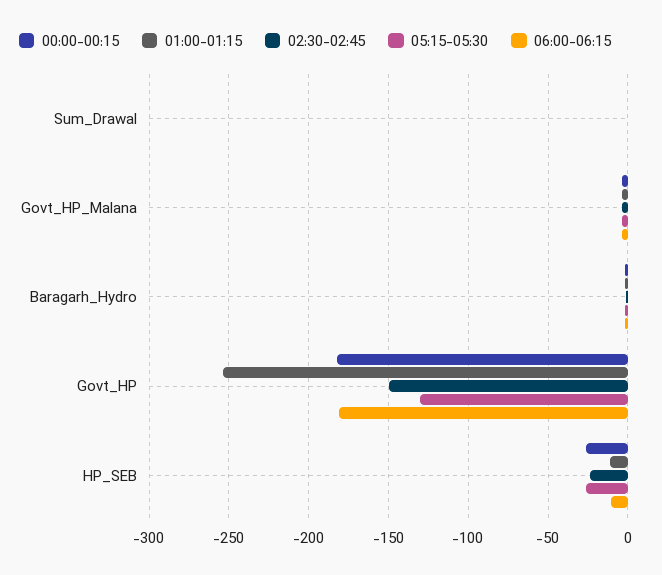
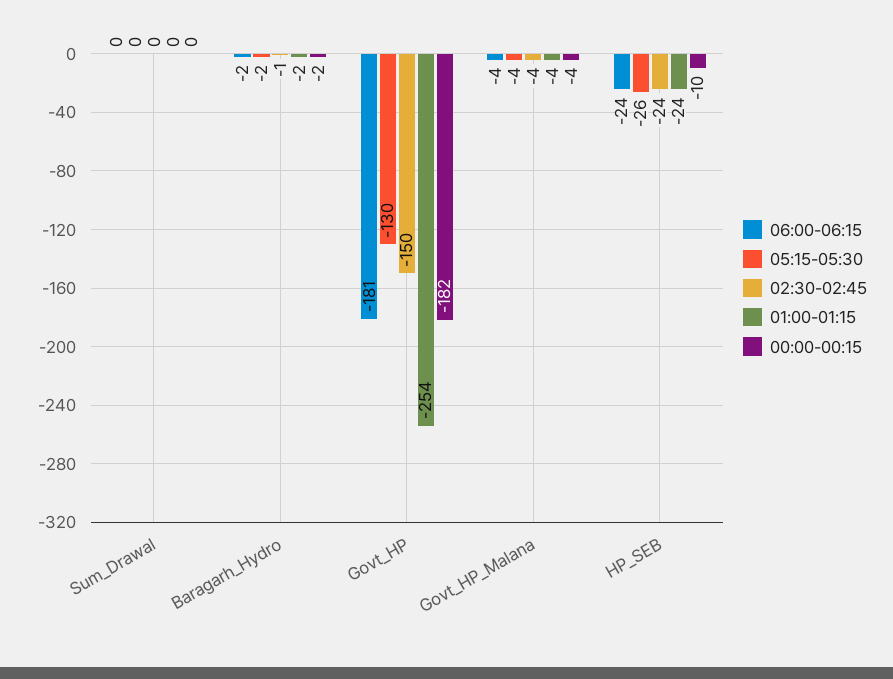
00:00-00:15, HP_SEB: -25 -> -10
01:00-01:15, HP_SEB: -10 -> -24
06:00-06:15, HP_SEB: -10 -> -24

